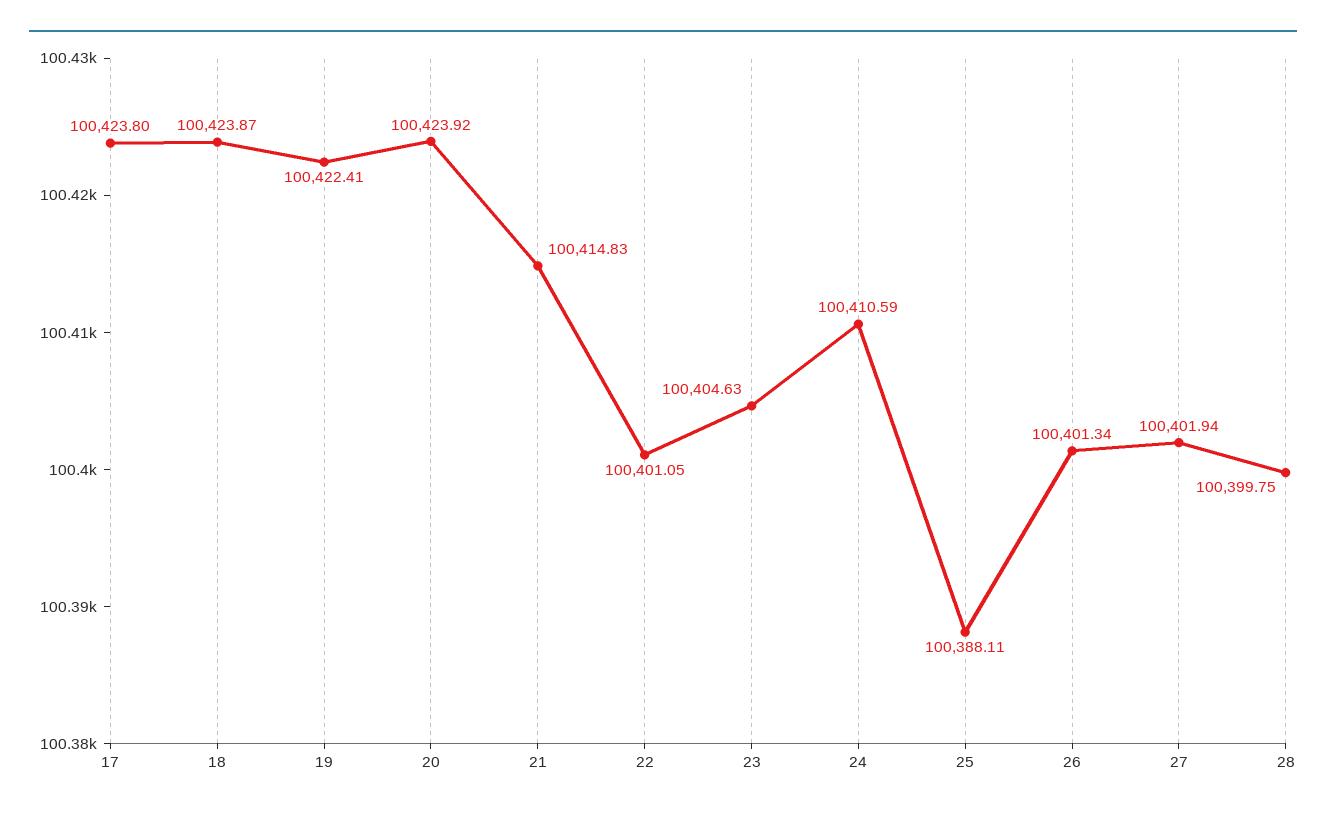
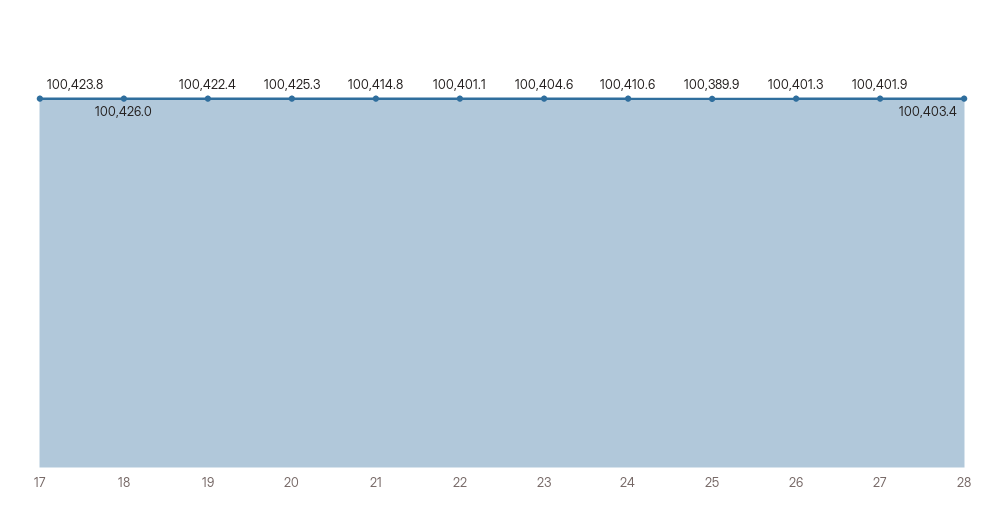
18: 100423.87 -> 100426
20: 100423.92 -> 100425.3
25: 100388.11 -> 100389.9
28: 100399.75 -> 100403.4

